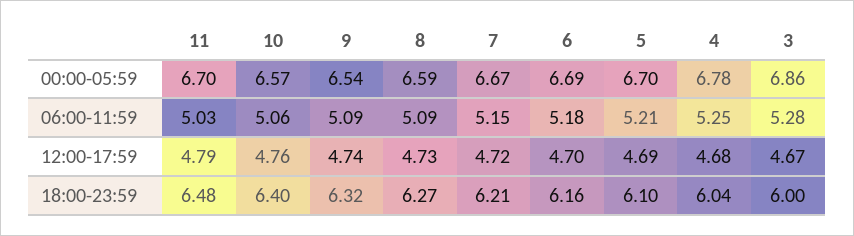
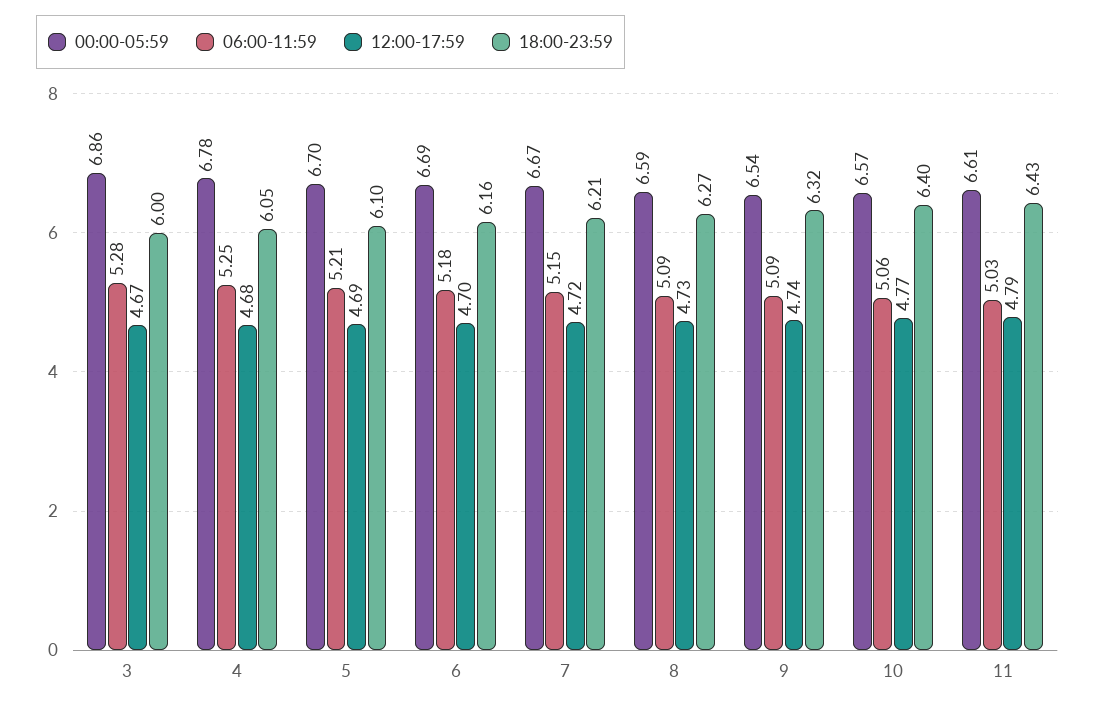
00:00-05:59, 11: 6.7 -> 6.61
12:00-17:59, 10: 4.76 -> 4.77
18:00-23:59, 11: 6.48 -> 6.43
18:00-23:59, 4: 6.04 -> 6.05

